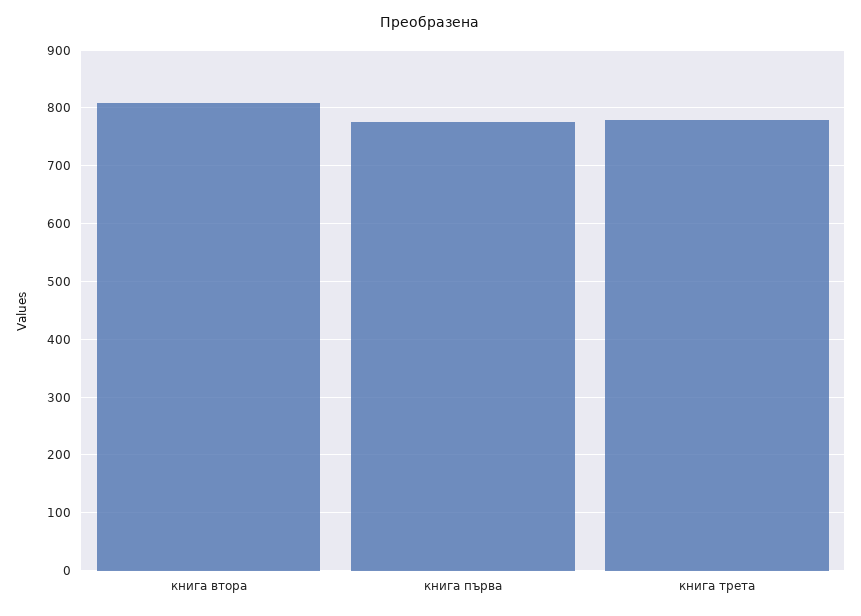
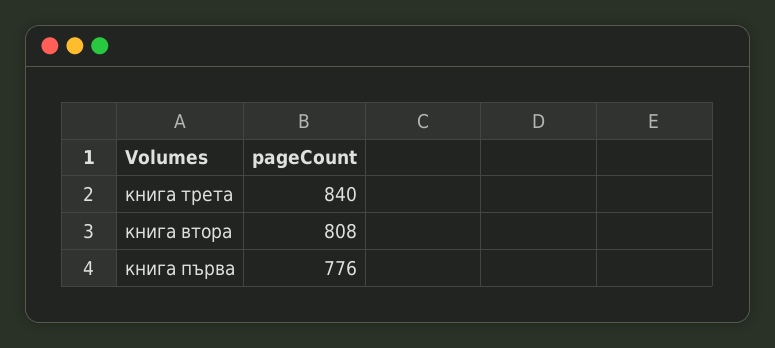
книга трета: 780 -> 840

